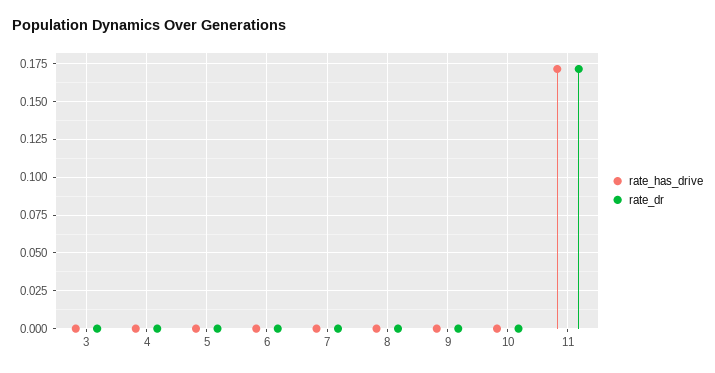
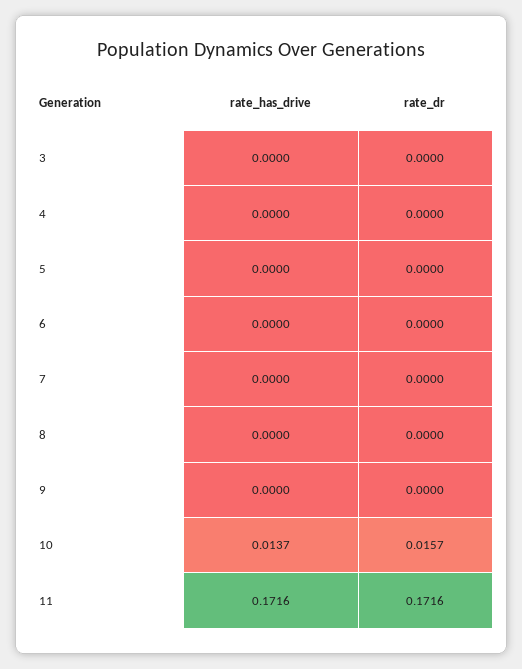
rate_has_drive, 10: 0 -> 0.0137
rate_dr, 10: 0 -> 0.0157

